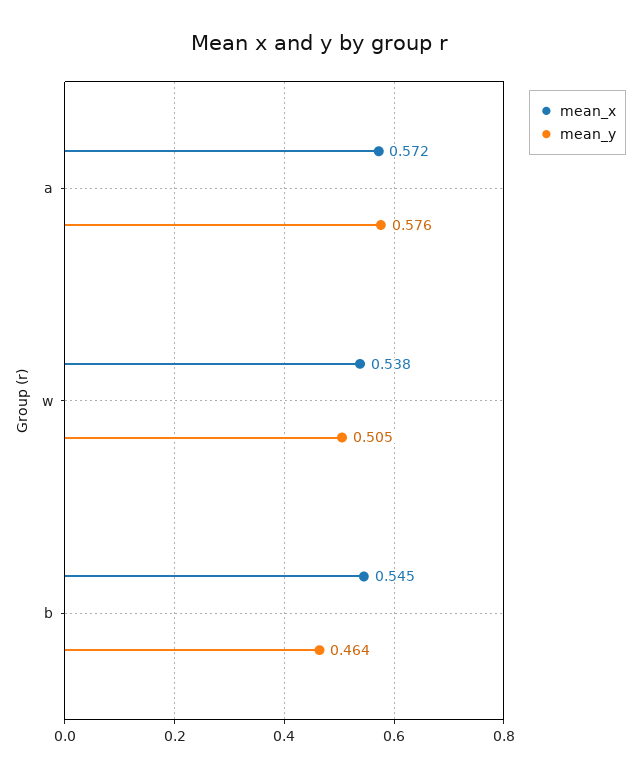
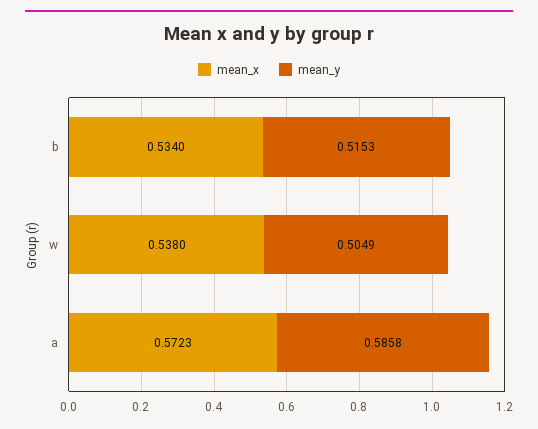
mean_y, a: 0.576 -> 0.5858
mean_x, b: 0.545 -> 0.534
mean_y, b: 0.464 -> 0.5153

